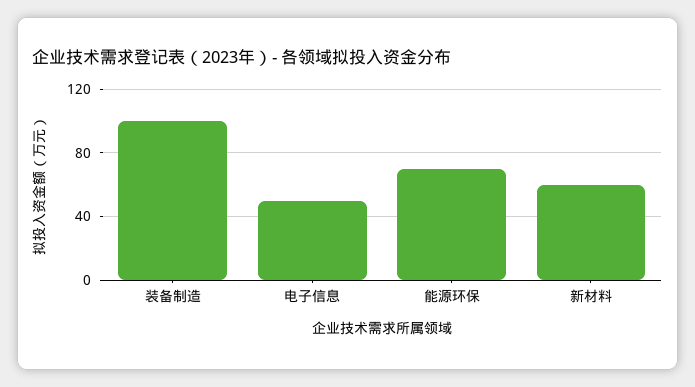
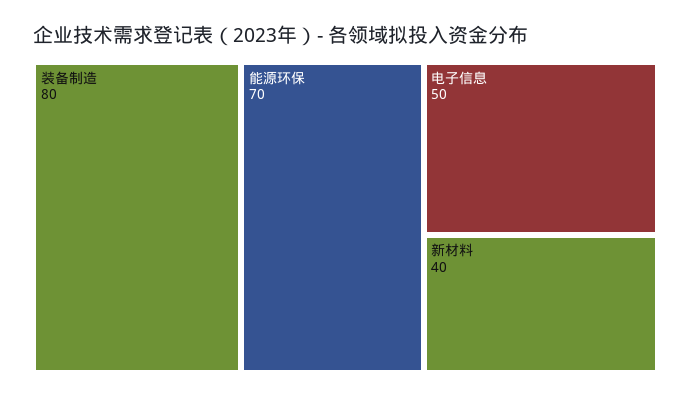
装备制造: 100 -> 80
新材料: 60 -> 40

